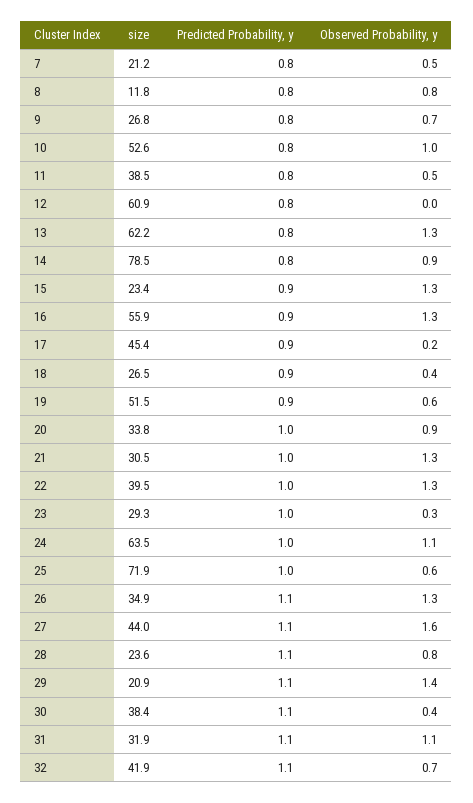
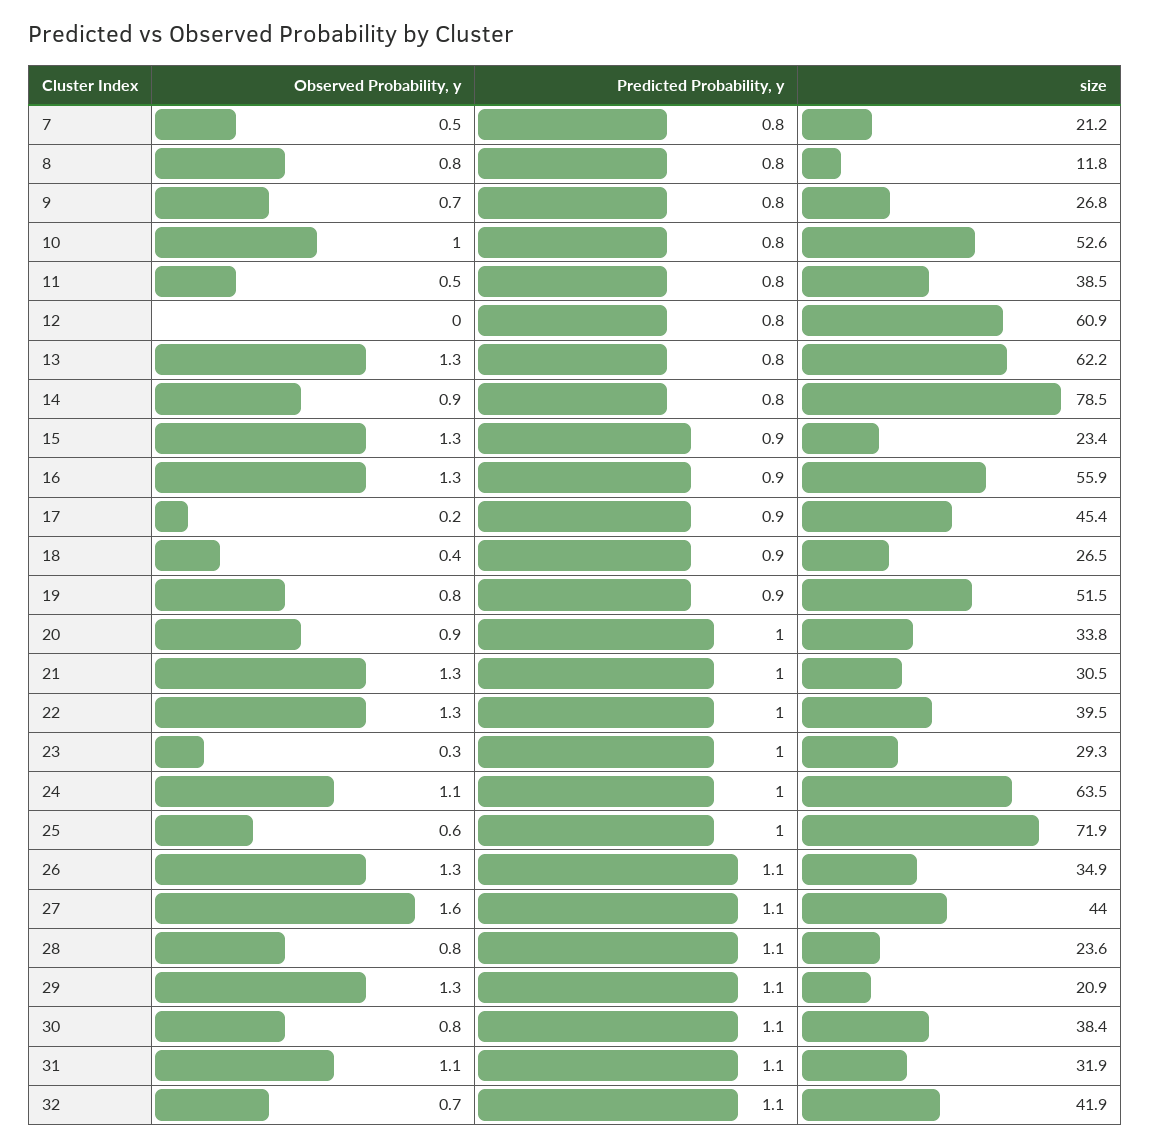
Observed Probability, y, 19: 0.6 -> 0.8
Observed Probability, y, 29: 1.4 -> 1.3
Observed Probability, y, 30: 0.4 -> 0.8

